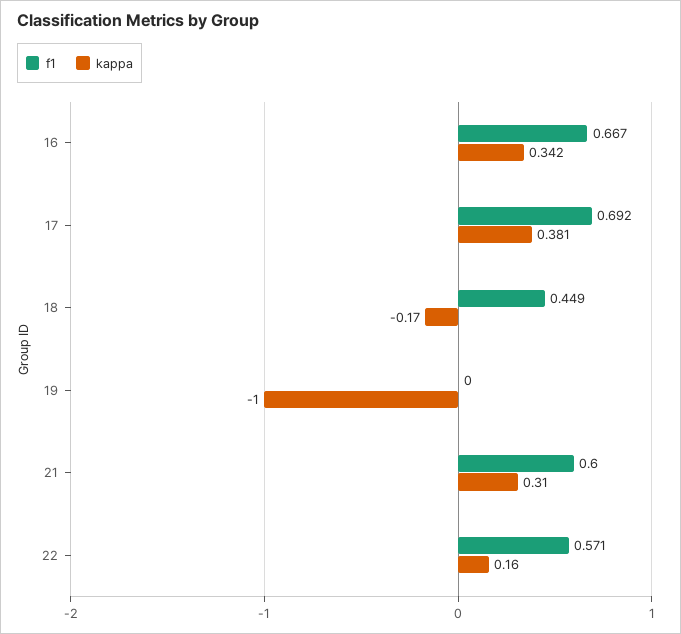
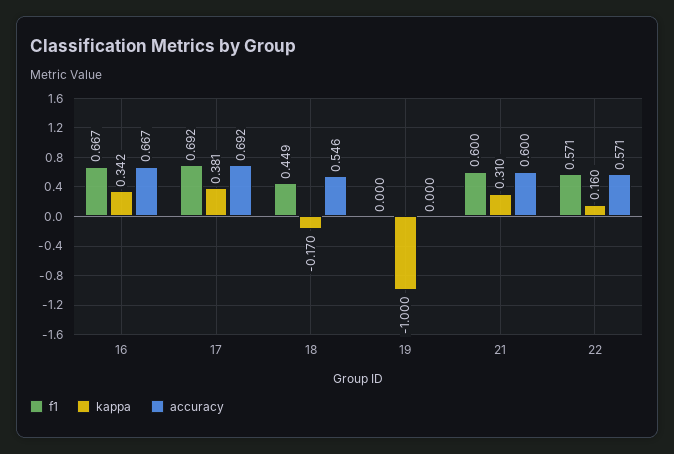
accuracy, 16: none -> 0.667
accuracy, 17: none -> 0.692
accuracy, 18: none -> 0.546
accuracy, 19: none -> 0
accuracy, 21: none -> 0.6
accuracy, 22: none -> 0.571

